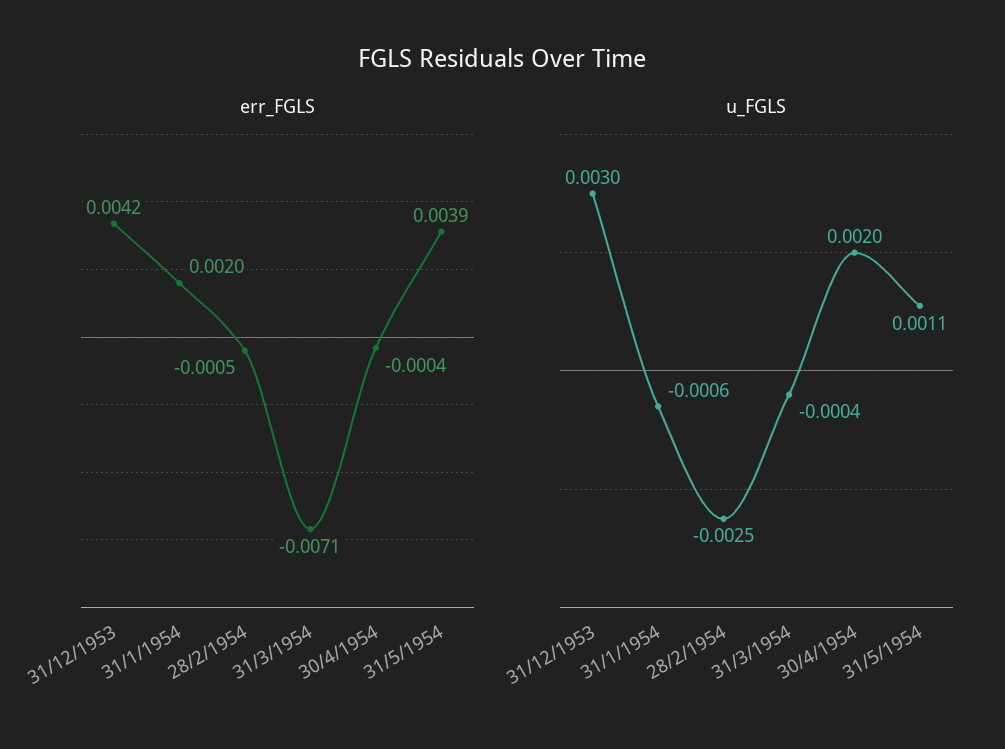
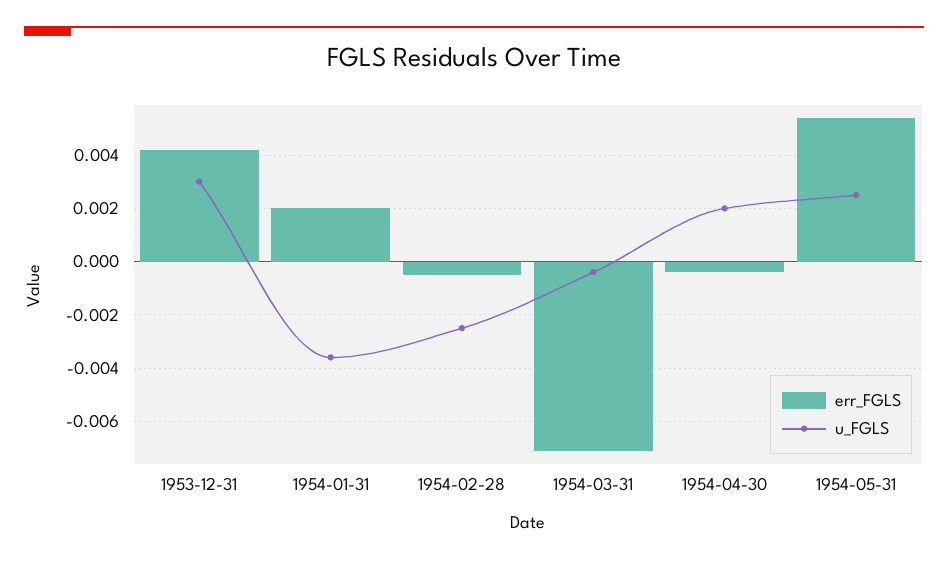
err_FGLS, 31/5/1954: 0.0039 -> 0.0055
u_FGLS, 31/1/1954: -0.0006 -> -0.0035
u_FGLS, 31/5/1954: 0.0011 -> 0.0025

